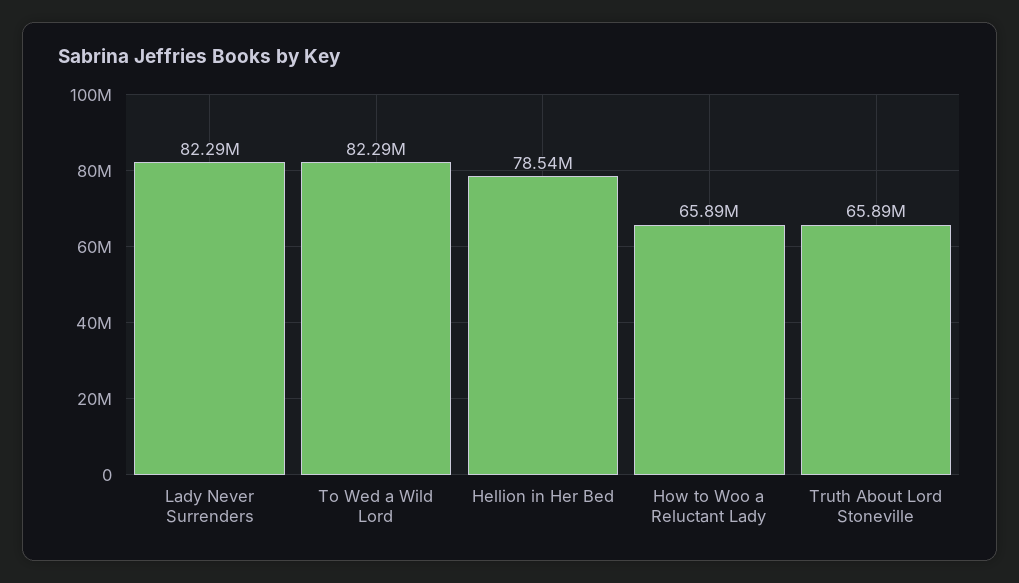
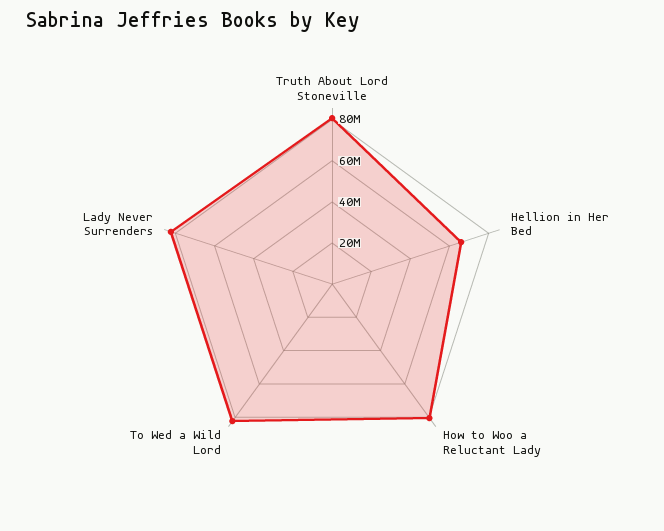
Hellion in Her Bed: 78540000 -> 65000000
How to Woo a Reluctant Lady: 65890000 -> 80000000
Truth About Lord Stoneville: 65890000 -> 80000000

